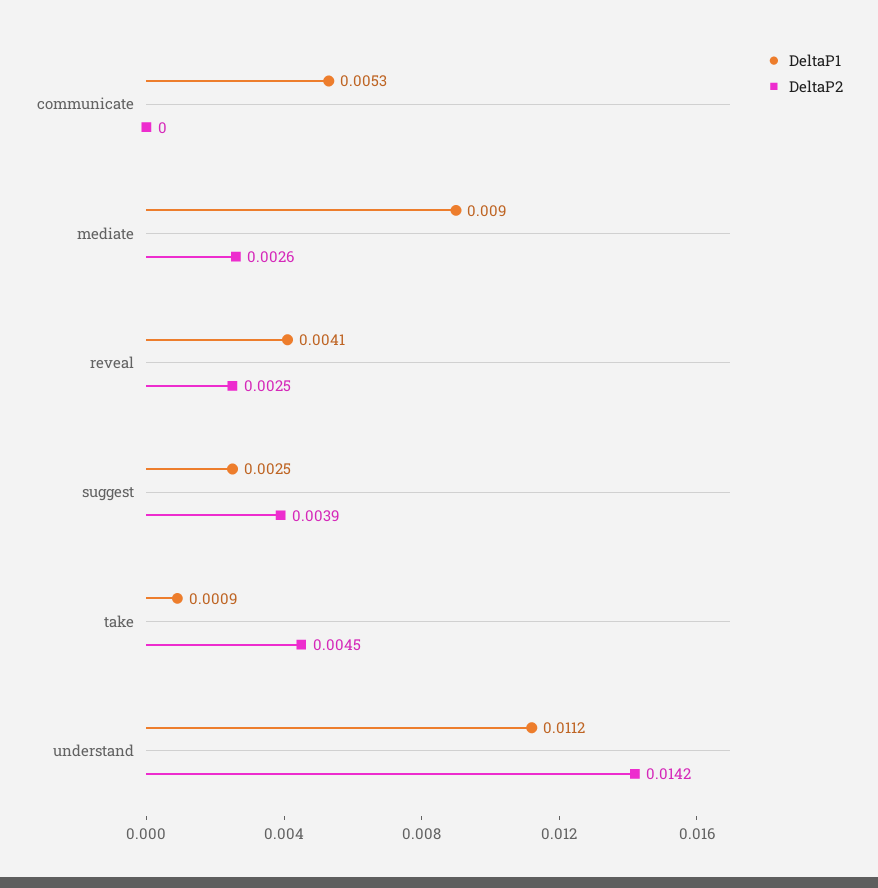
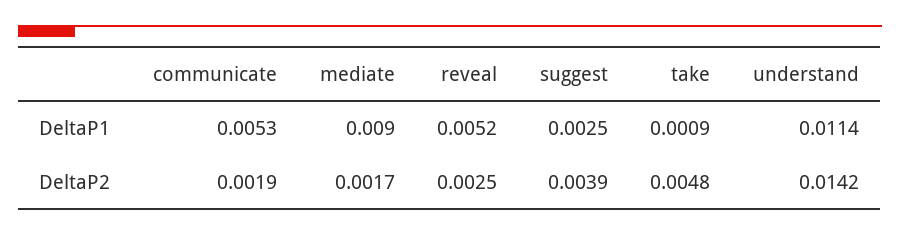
DeltaP2, communicate: 0 -> 0.0019
DeltaP2, mediate: 0.0026 -> 0.0017
DeltaP1, reveal: 0.0041 -> 0.0052
DeltaP2, take: 0.0045 -> 0.0048
DeltaP1, understand: 0.0112 -> 0.0114

